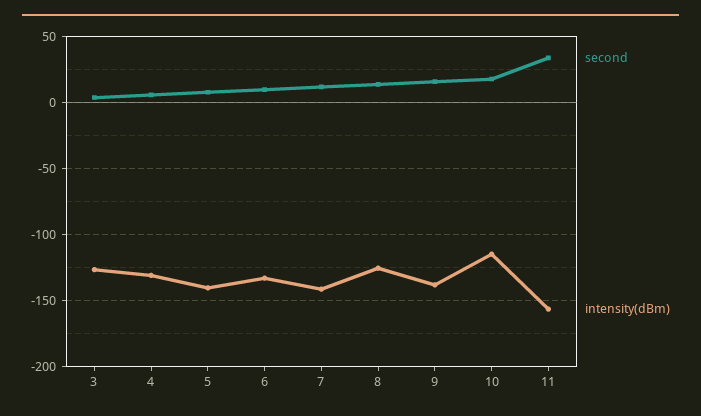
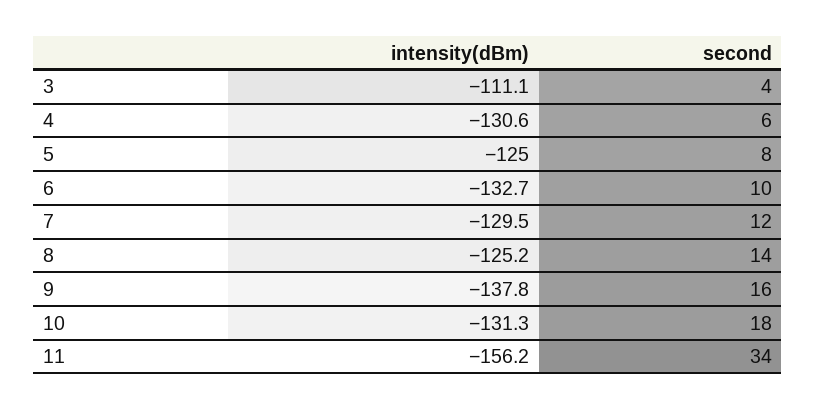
intensity(dBm), 3: -125 -> -111.1
intensity(dBm), 5: -140 -> -125
intensity(dBm), 7: -140 -> -129.5
intensity(dBm), 10: -115 -> -131.3

